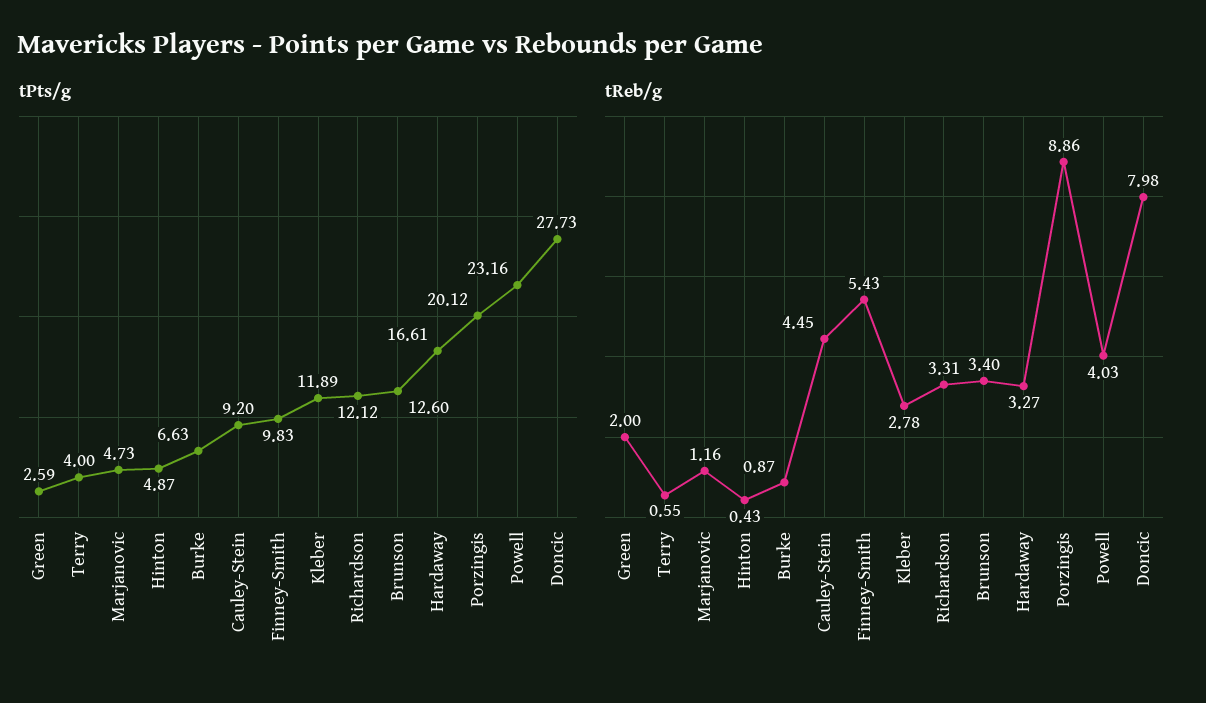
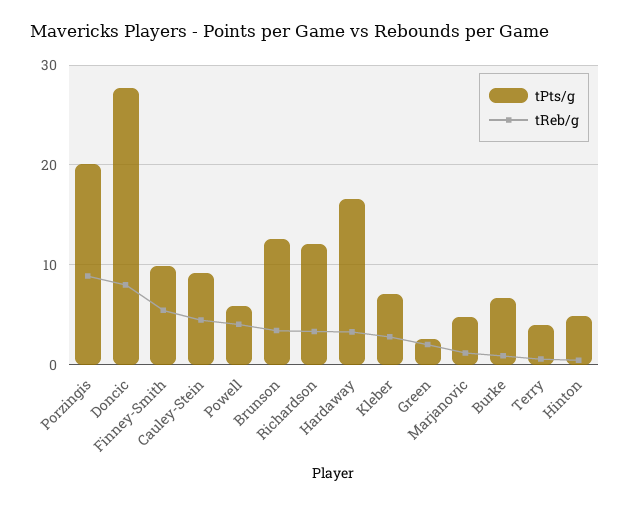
tPts/g, Kleber: 11.89 -> 7
tPts/g, Powell: 23.16 -> 6

